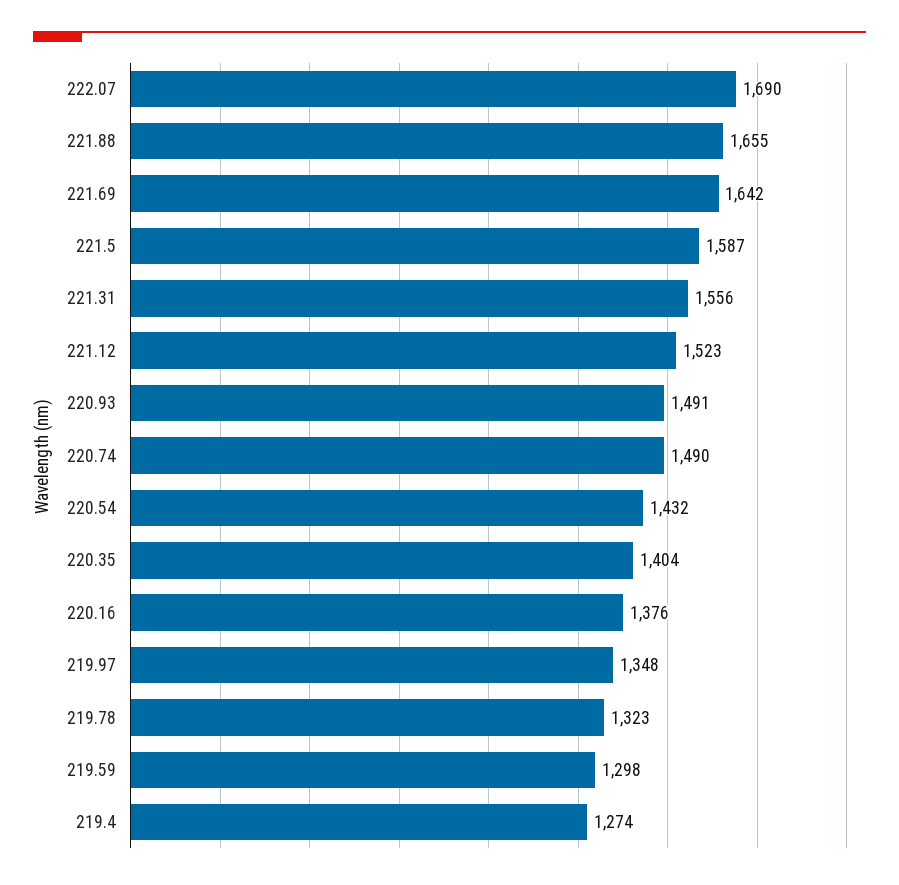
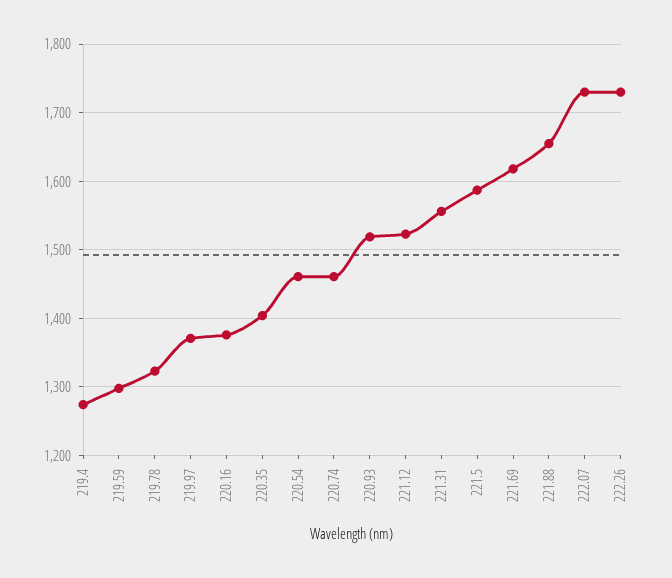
222.07: 1690 -> 1730
221.69: 1642 -> 1620
220.93: 1491 -> 1520
220.74: 1490 -> 1460
220.54: 1432 -> 1460
219.97: 1348 -> 1370
222.26: none -> 1730

